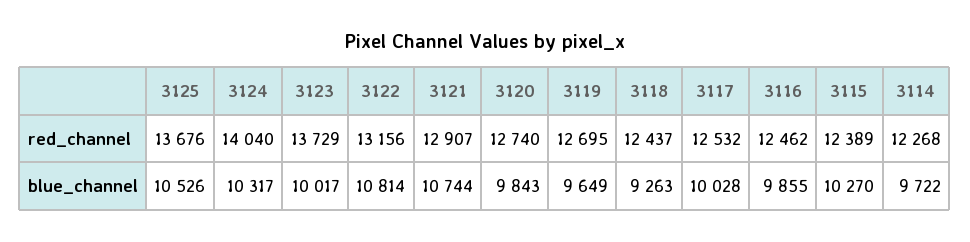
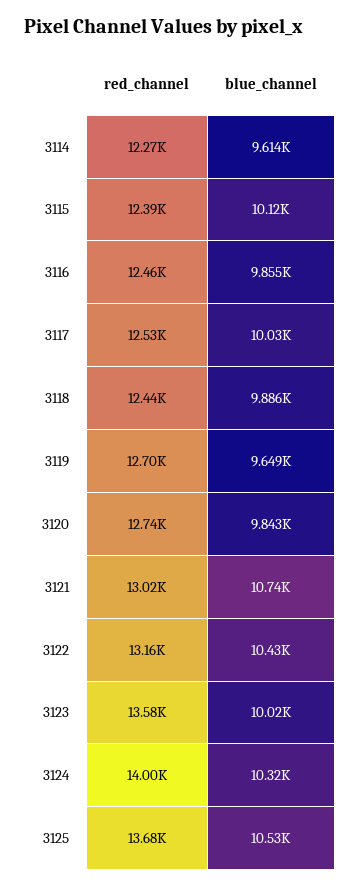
3124, red_channel: 14040 -> 14000
3123, red_channel: 13729 -> 13580
3121, red_channel: 12907 -> 13020
3122, blue_channel: 10814 -> 10430
3118, blue_channel: 9263 -> 9886
3115, blue_channel: 10270 -> 10120
3114, blue_channel: 9722 -> 9614

